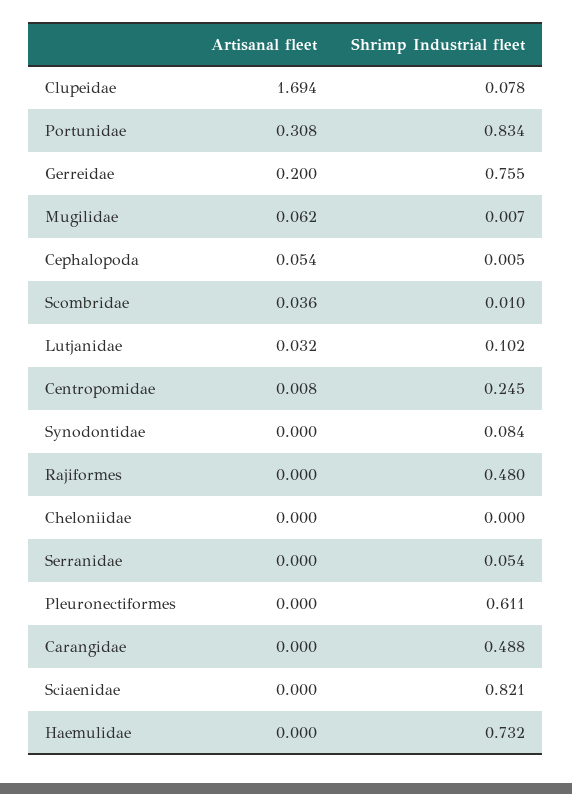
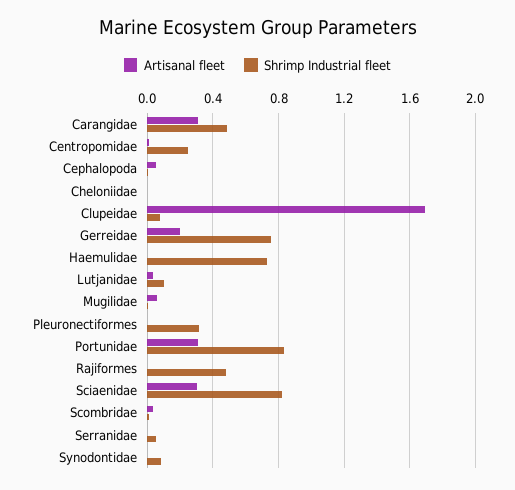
Shrimp Industrial fleet, Pleuronectiformes: 0.611 -> 0.3
Artisanal fleet, Carangidae: 0 -> 0.3
Artisanal fleet, Sciaenidae: 0 -> 0.3

